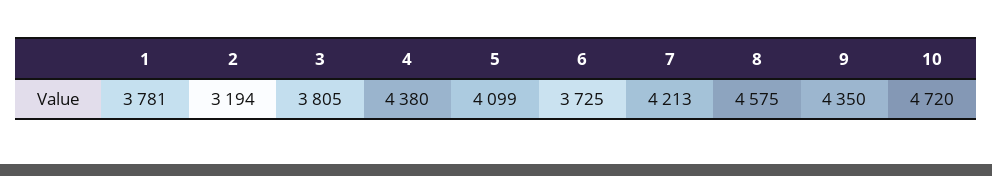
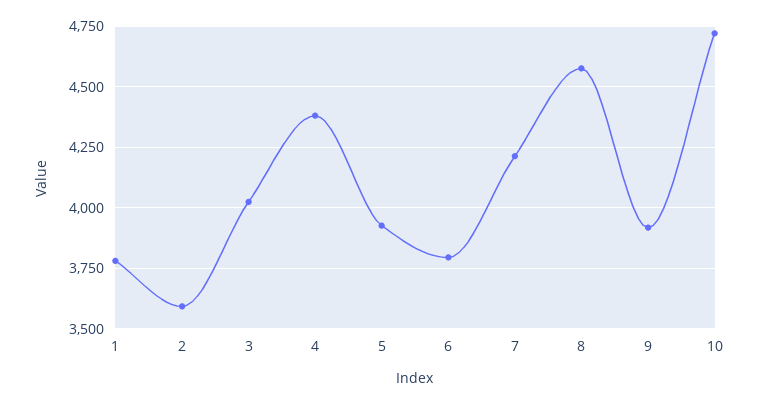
2: 3194 -> 3600
3: 3805 -> 4025
5: 4099 -> 3925
6: 3725 -> 3800
9: 4350 -> 3925

